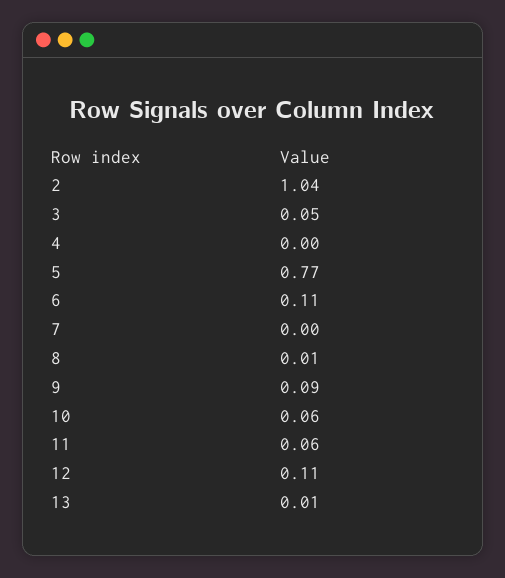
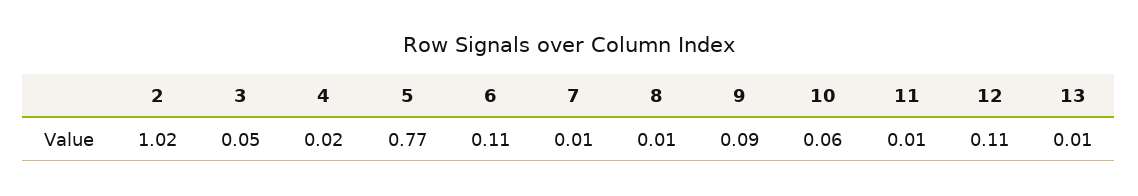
2: 1.04 -> 1.02
4: 0 -> 0.02
7: 0 -> 0.01
11: 0.06 -> 0.01

